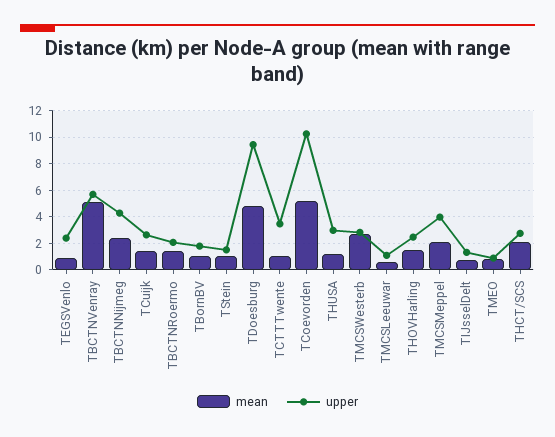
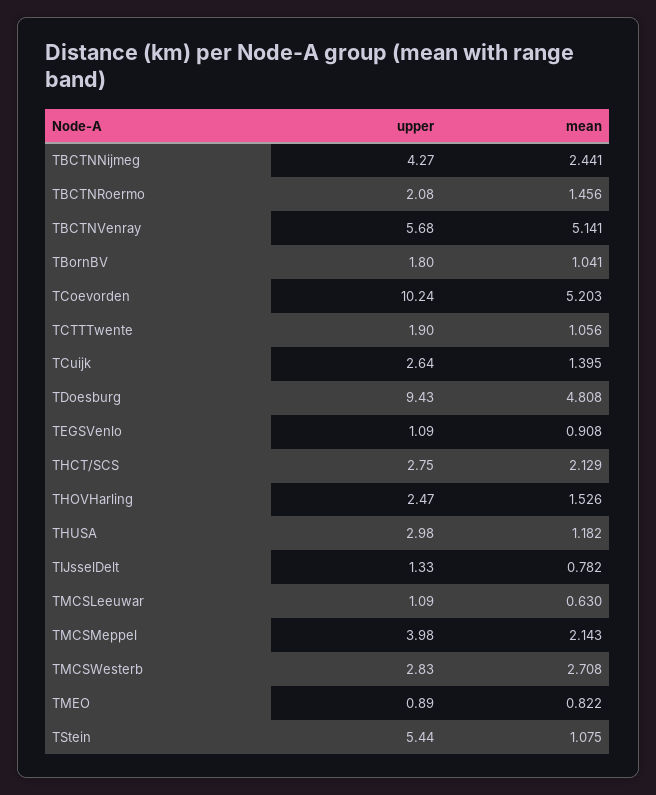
upper, TEGSVenlo: 2.5 -> 1.09
upper, TStein: 1.5 -> 5.44
upper, TCTTTwente: 3.5 -> 1.9

